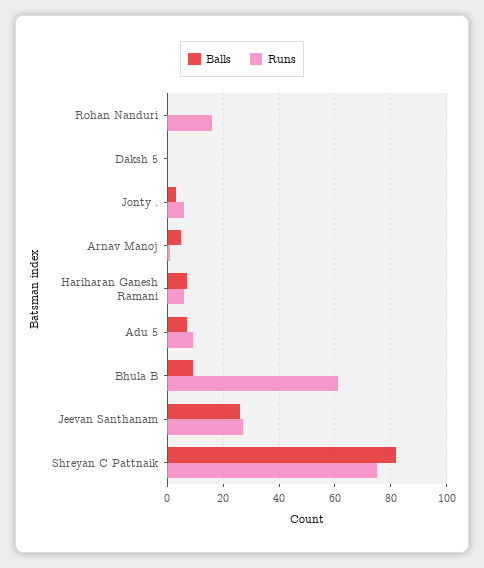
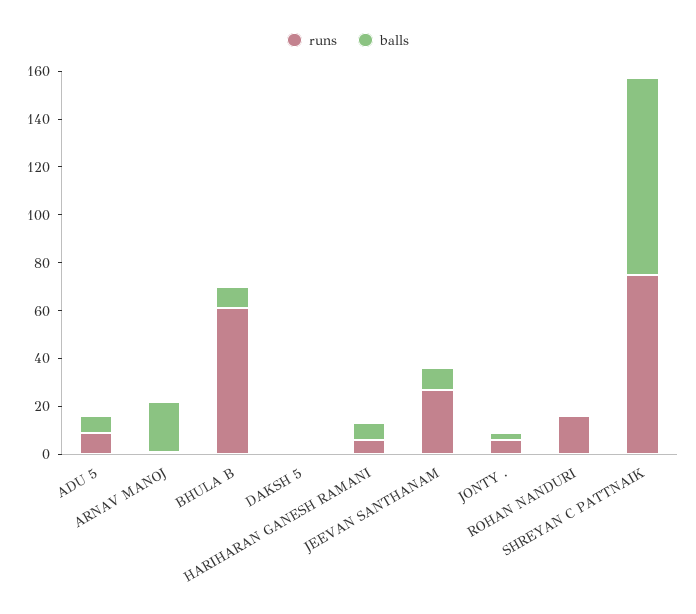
Balls, Arnav Manoj: 5 -> 20
Balls, Jeevan Santhanam: 25 -> 10

